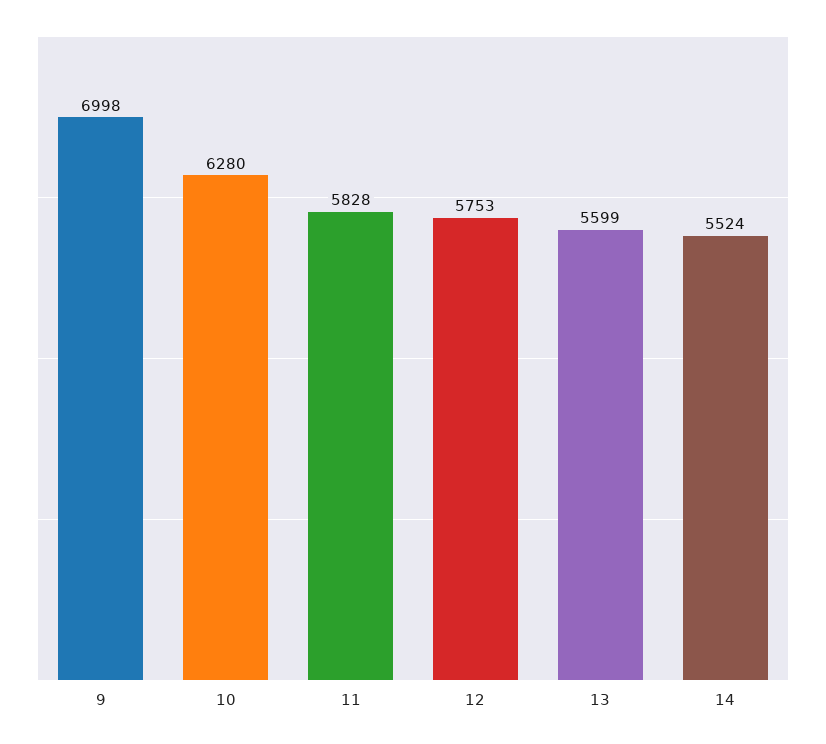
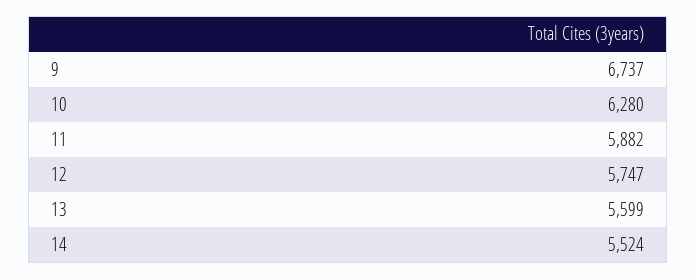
9: 6998 -> 6737
11: 5828 -> 5882
12: 5753 -> 5747

